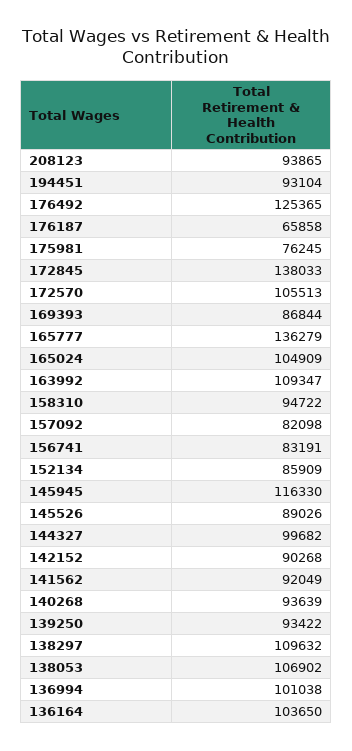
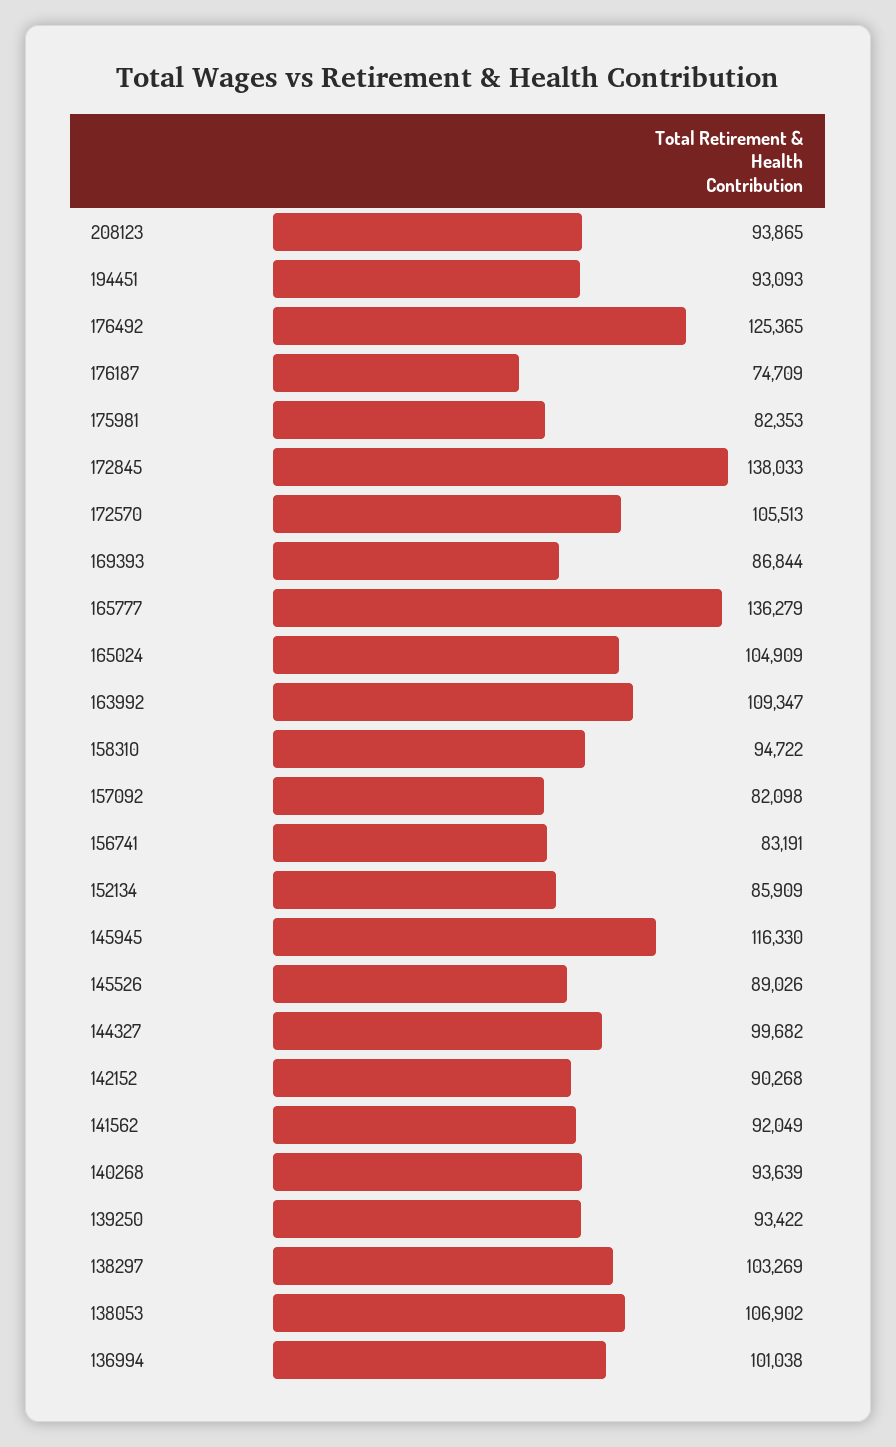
194451: 93104 -> 93093
176187: 65858 -> 74709
175981: 76245 -> 82353
138297: 109632 -> 103269
136164: 103650 -> none

